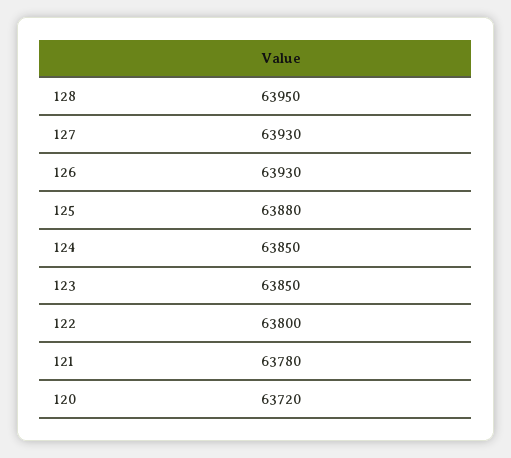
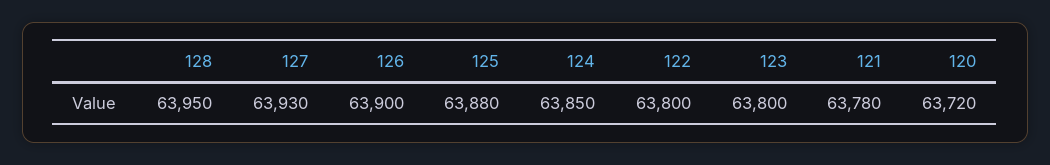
126: 63930 -> 63900
123: 63850 -> 63800

